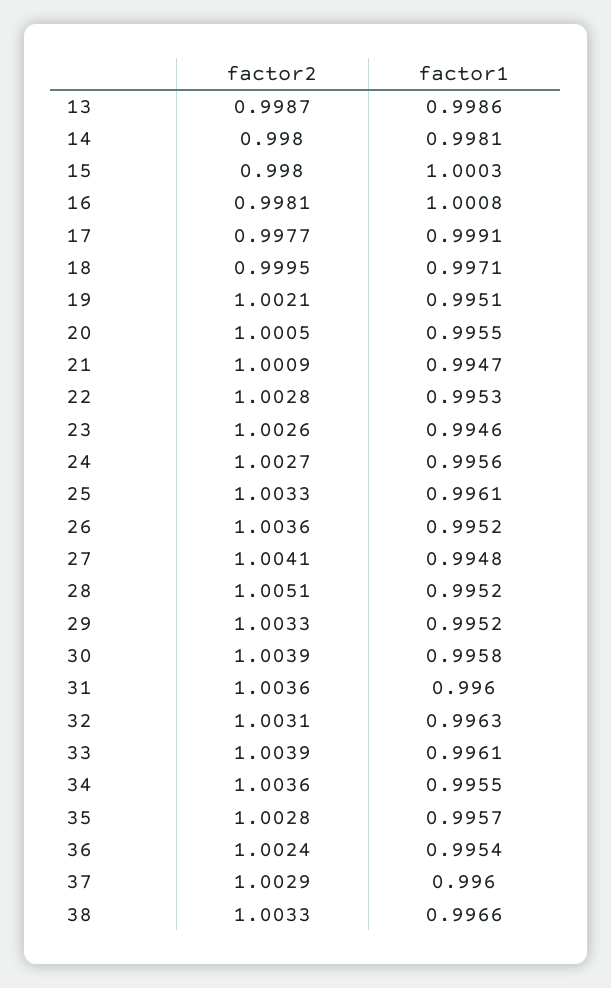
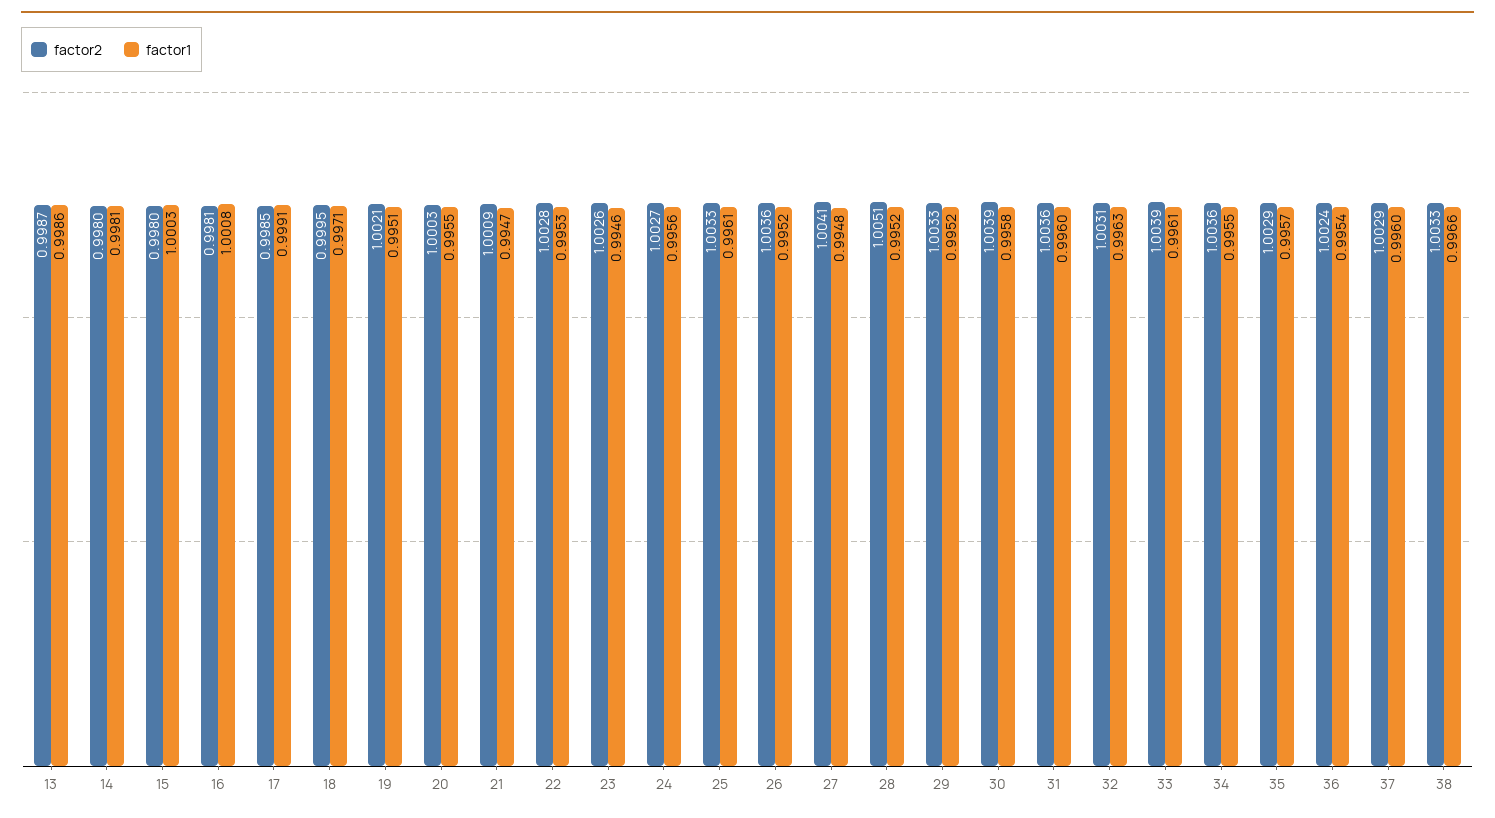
factor2, 17: 0.9977 -> 0.9985
factor2, 20: 1.0005 -> 1.0003
factor2, 35: 1.0028 -> 1.0029

